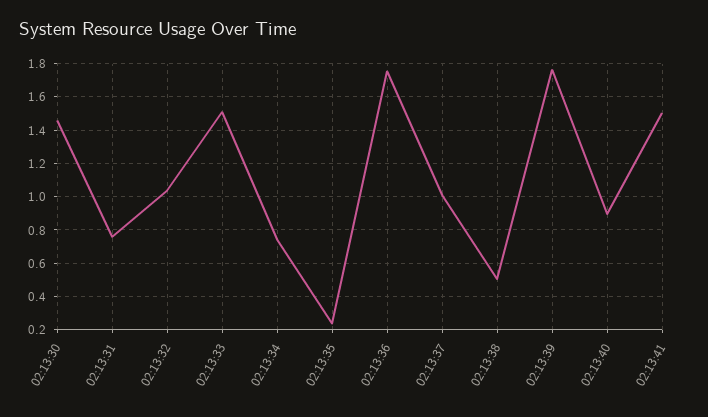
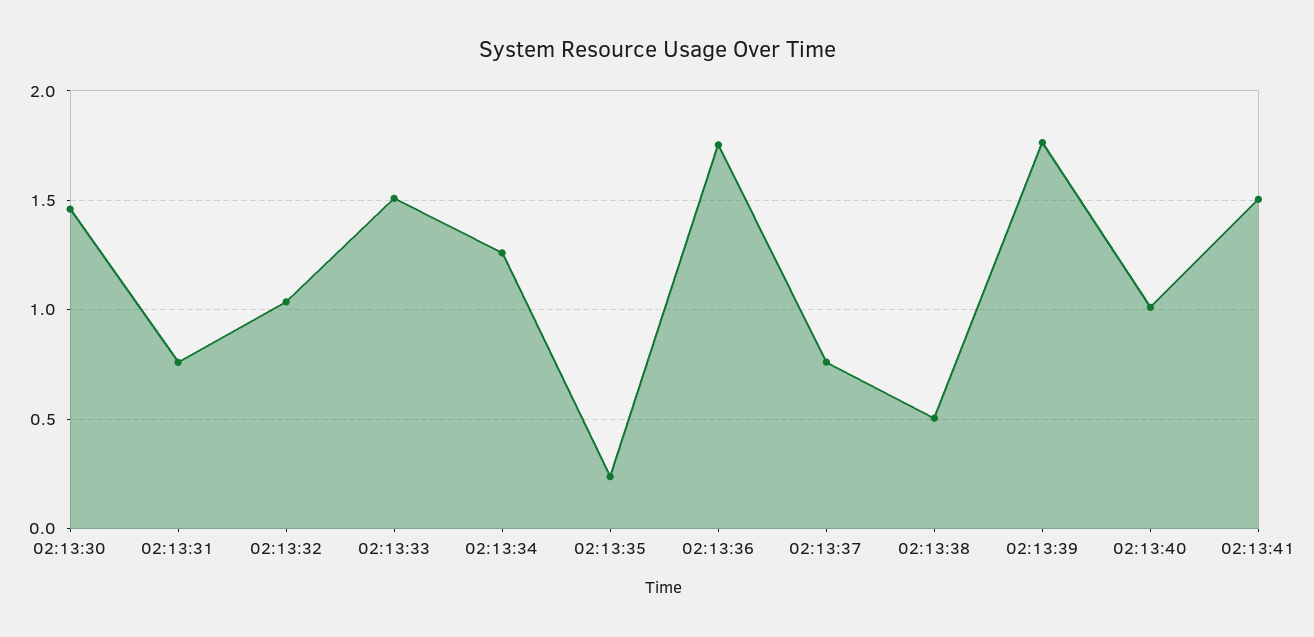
02:13:34: 0.75 -> 1.25
02:13:37: 1 -> 0.75
02:13:40: 0.9 -> 1

